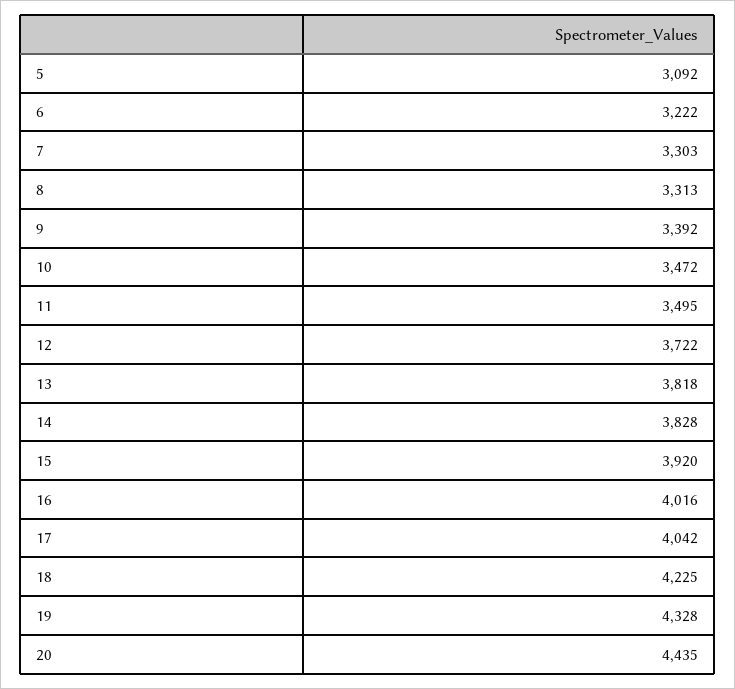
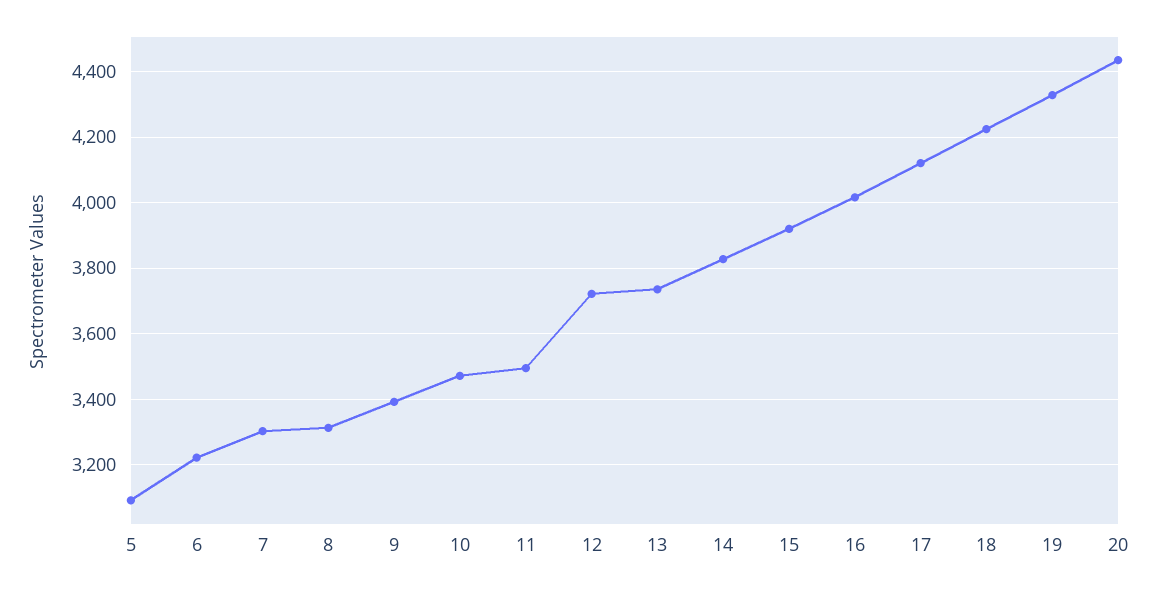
13: 3818 -> 3740
17: 4042 -> 4120

